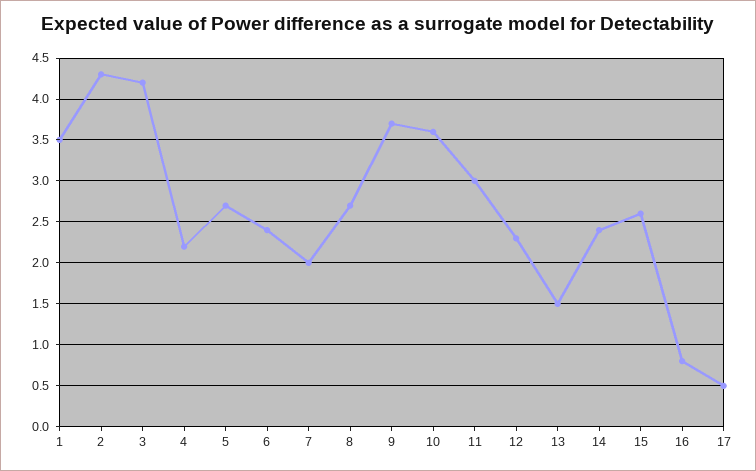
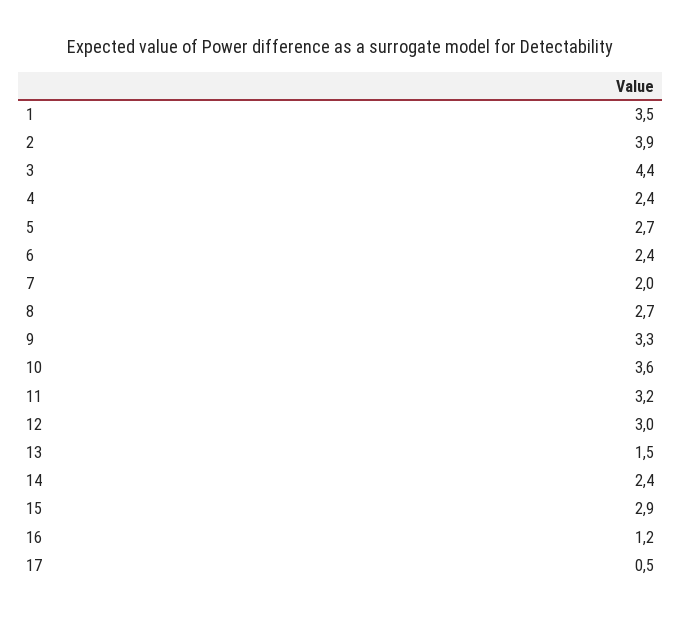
2: 4.3 -> 3.9
3: 4.2 -> 4.4
4: 2.2 -> 2.4
9: 3.7 -> 3.3
11: 3 -> 3.2
12: 2.3 -> 3
15: 2.6 -> 2.9
16: 0.8 -> 1.2

